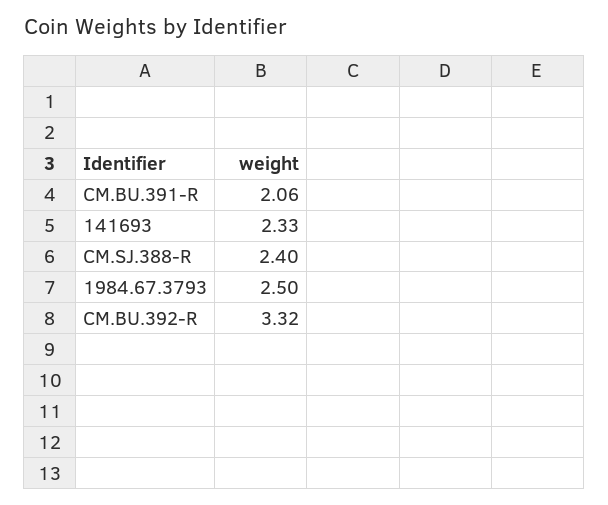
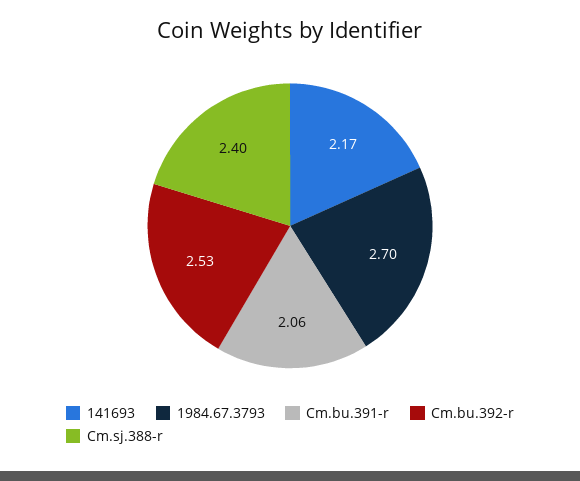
141693: 2.33 -> 2.17
1984.67.3793: 2.5 -> 2.7
CM.BU.392-R: 3.32 -> 2.53

